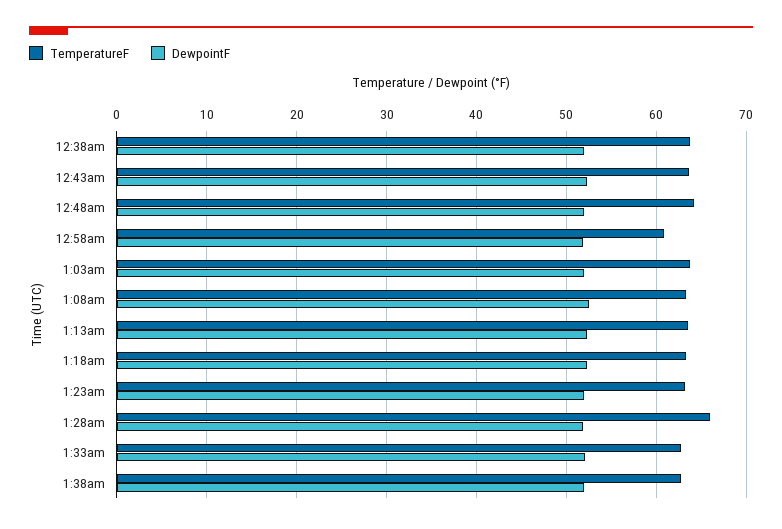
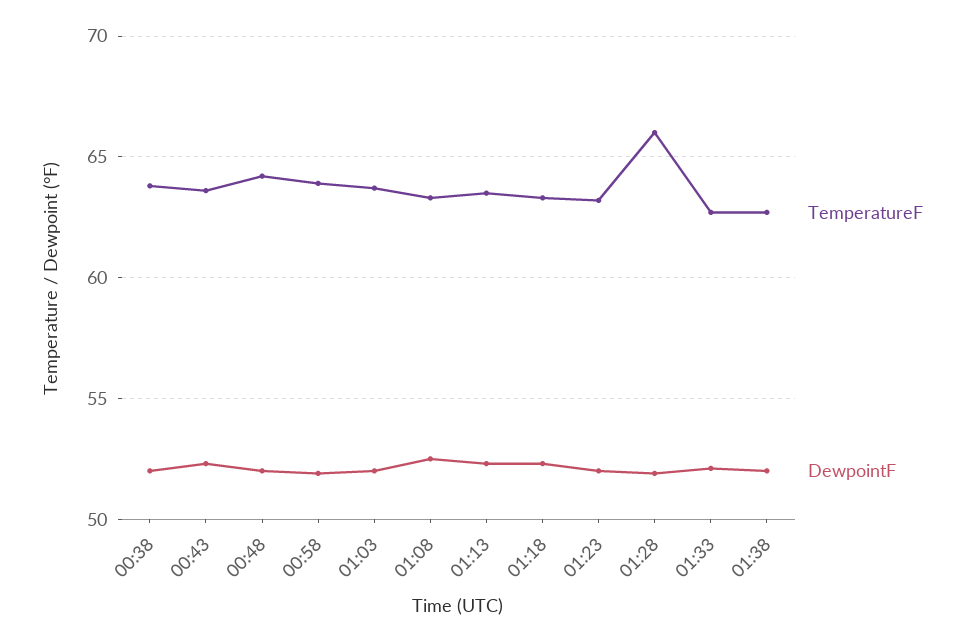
TemperatureF, 12:58am: 61 -> 64

